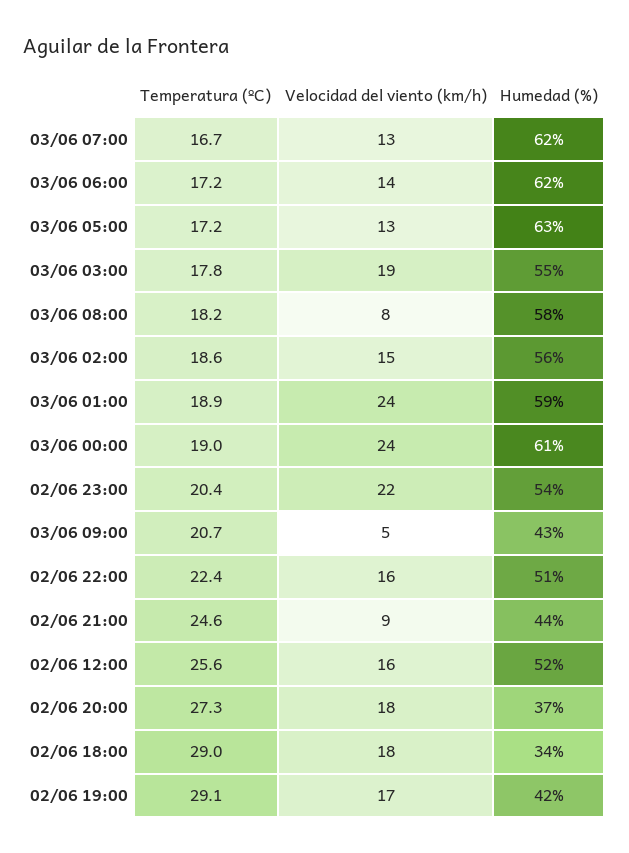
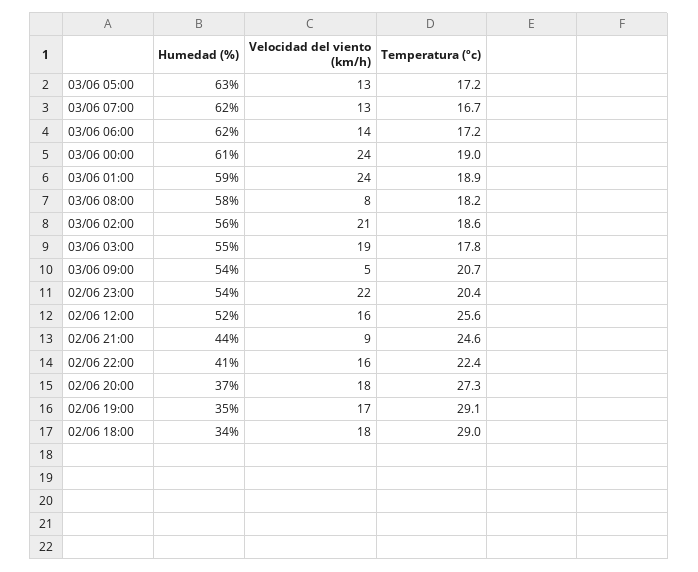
Velocidad del viento (km/h), 03/06 02:00: 15 -> 21
Humedad (%), 03/06 09:00: 43 -> 54
Humedad (%), 02/06 22:00: 51 -> 41
Humedad (%), 02/06 19:00: 42 -> 35

